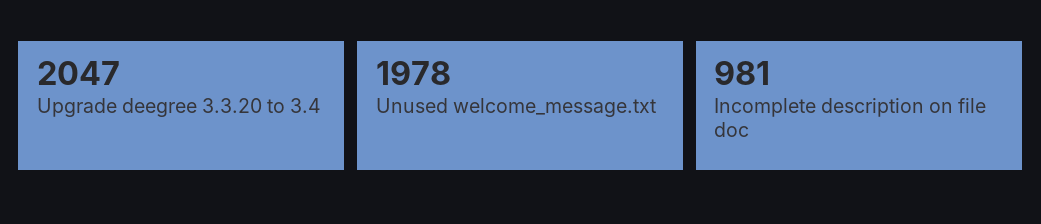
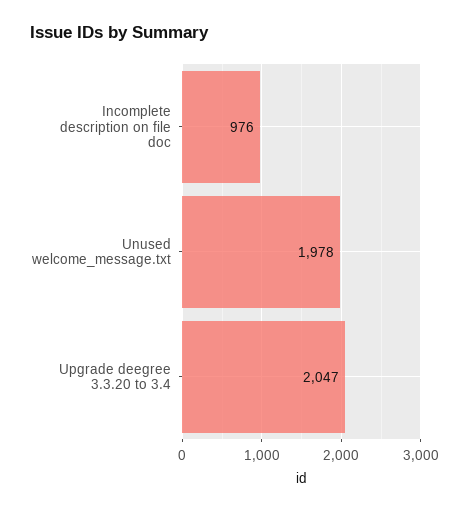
Incomplete description on file doc: 981 -> 976

